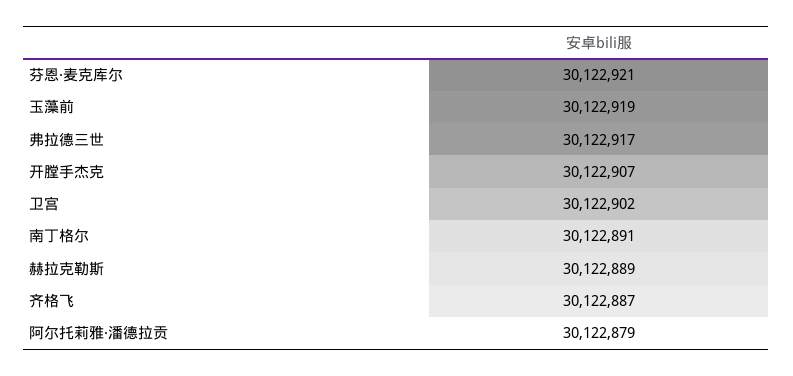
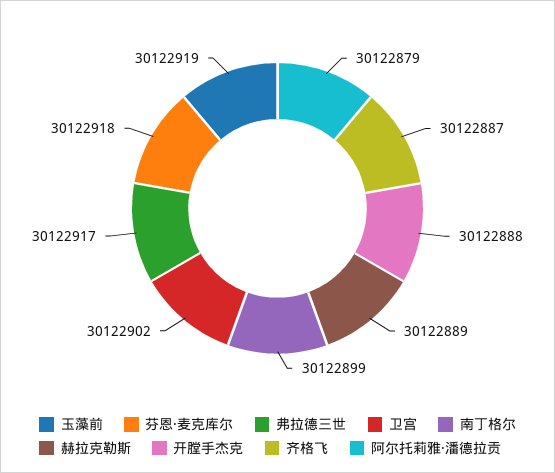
芬恩·麦克库尔: 30122921 -> 30122918
开膛手杰克: 30122907 -> 30122888
南丁格尔: 30122891 -> 30122899

